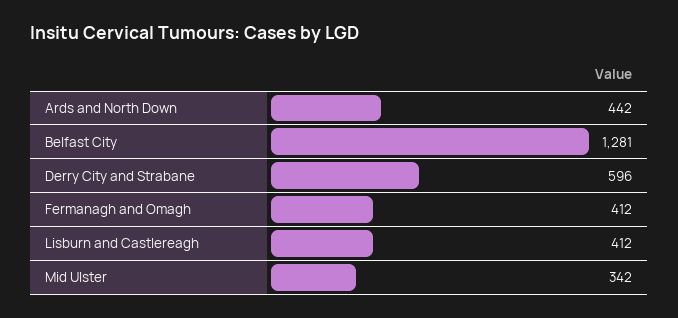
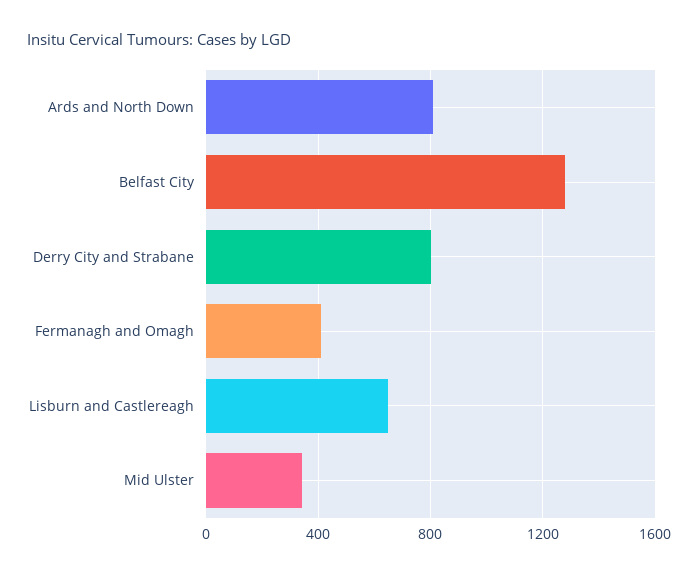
Ards and North Down: 442 -> 800
Derry City and Strabane: 596 -> 800
Lisburn and Castlereagh: 412 -> 650

